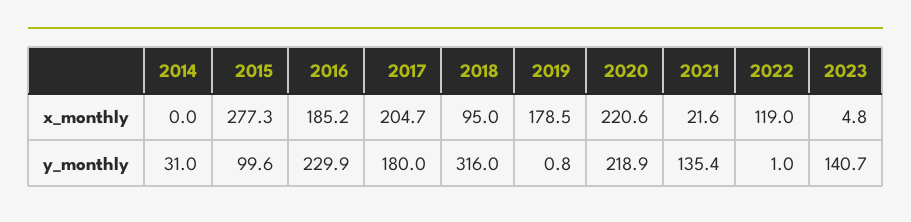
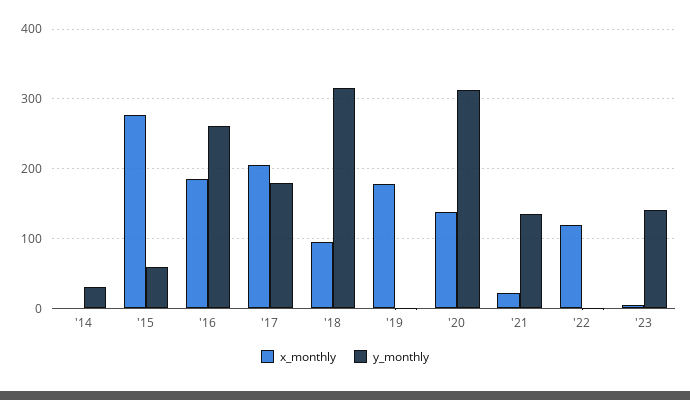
x_monthly, 2020: 220.6 -> 140
y_monthly, 2015: 99.6 -> 60
y_monthly, 2016: 229.9 -> 260
y_monthly, 2020: 218.9 -> 310

